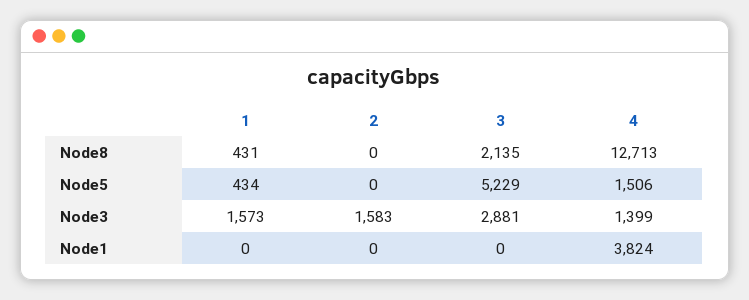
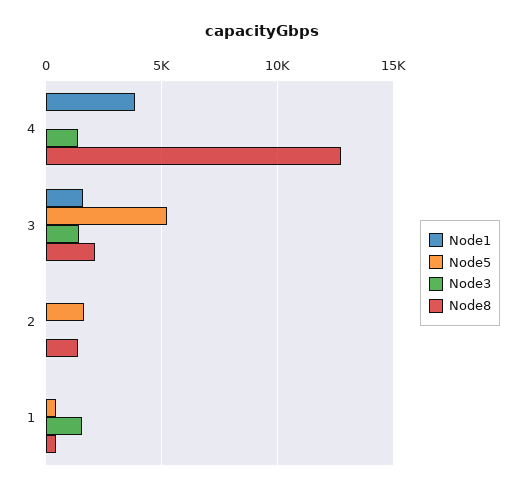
Node8, 2: 0 -> 1500
Node5, 2: 0 -> 1500
Node5, 4: 1506 -> 0
Node3, 2: 1583 -> 0
Node3, 3: 2881 -> 1500
Node1, 3: 0 -> 1500

